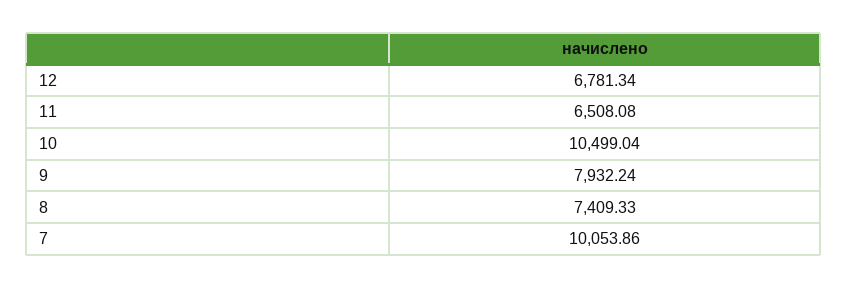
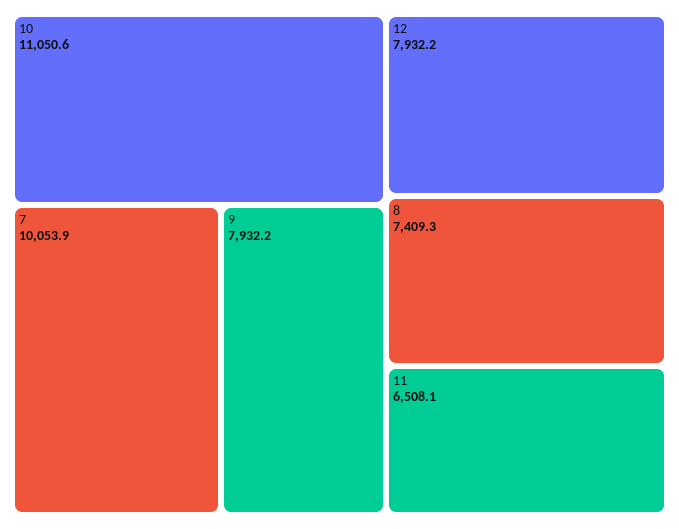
12: 6781.34 -> 7932.2
10: 10499.04 -> 11050.6

